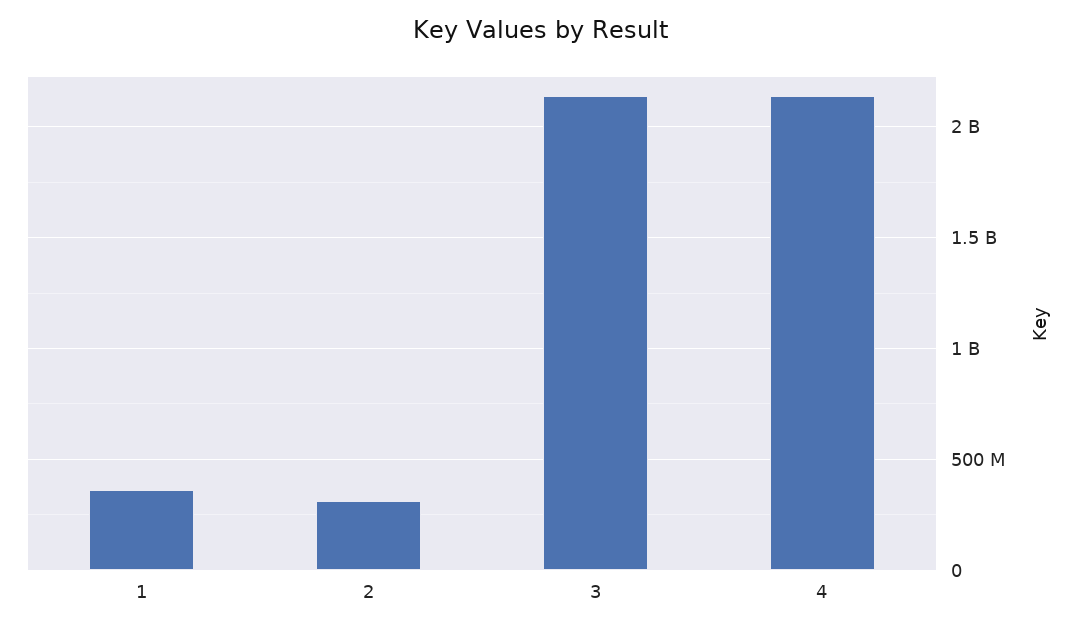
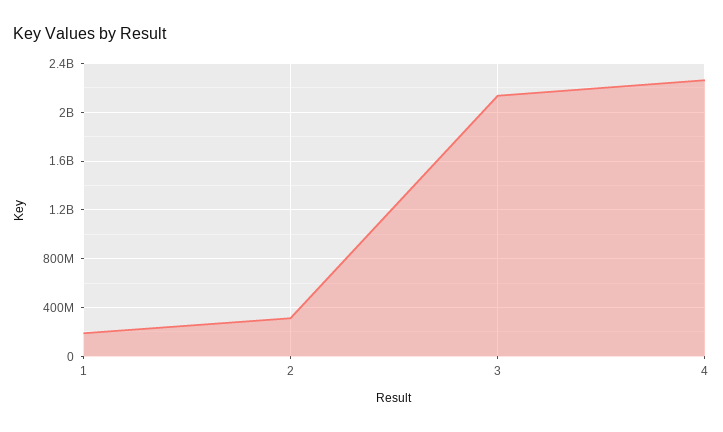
1: 350000000 -> 200000000
4: 2150000000 -> 2250000000

